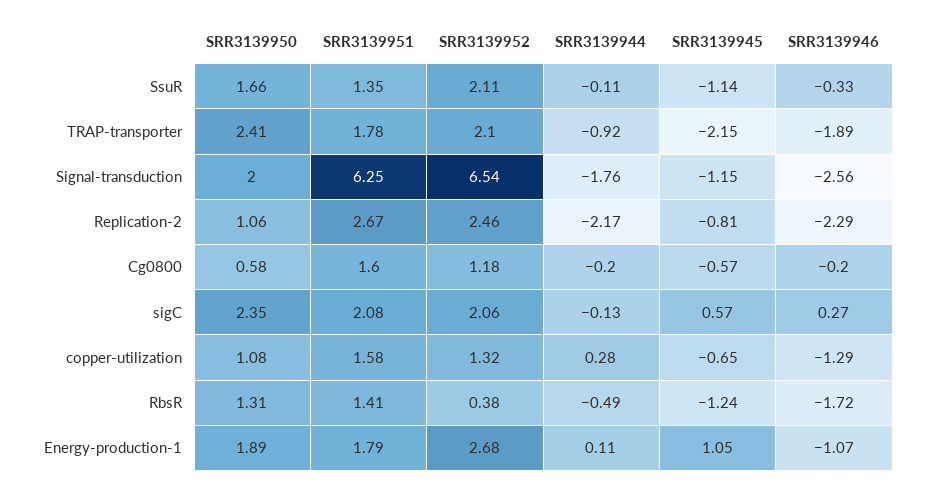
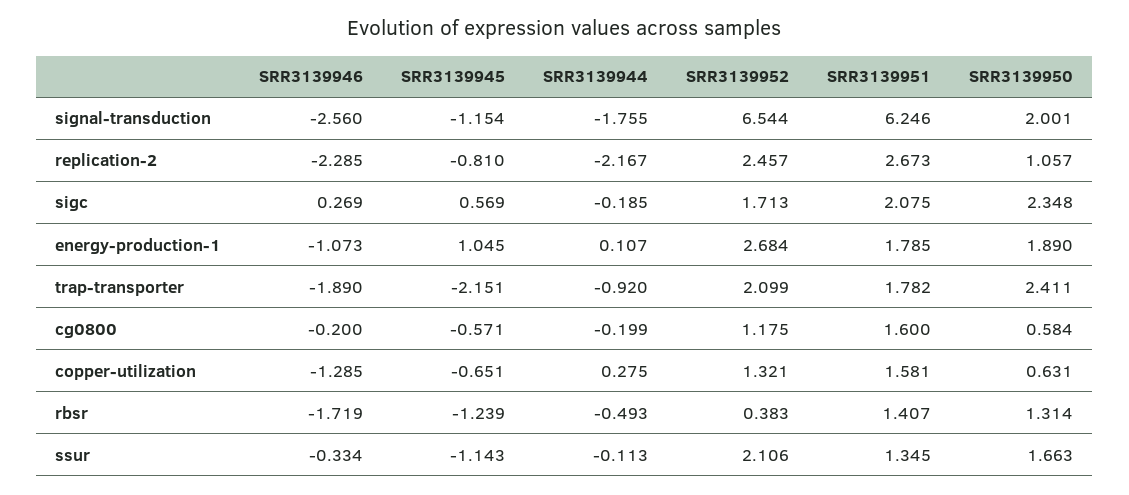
SRR3139952, sigC: 2.06 -> 1.713
SRR3139944, sigC: -0.13 -> -0.185
SRR3139950, copper-utilization: 1.08 -> 0.631

